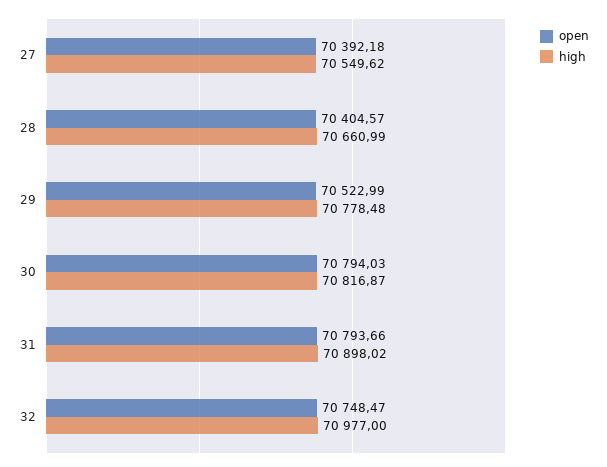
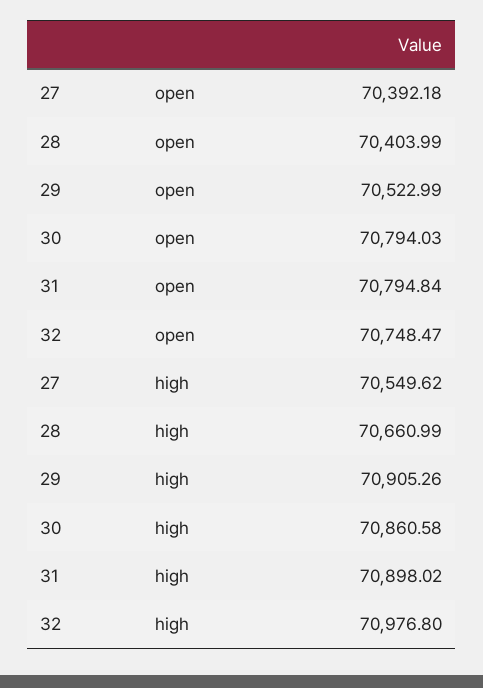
open, 28: 70404.57 -> 70403.99
high, 29: 70778.48 -> 70905.26
high, 30: 70816.87 -> 70860.58
open, 31: 70793.66 -> 70794.84
high, 32: 70977 -> 70976.8

